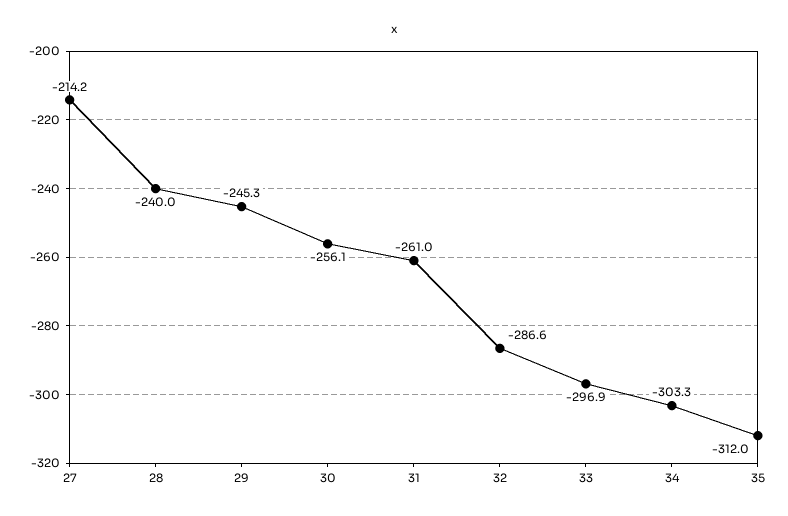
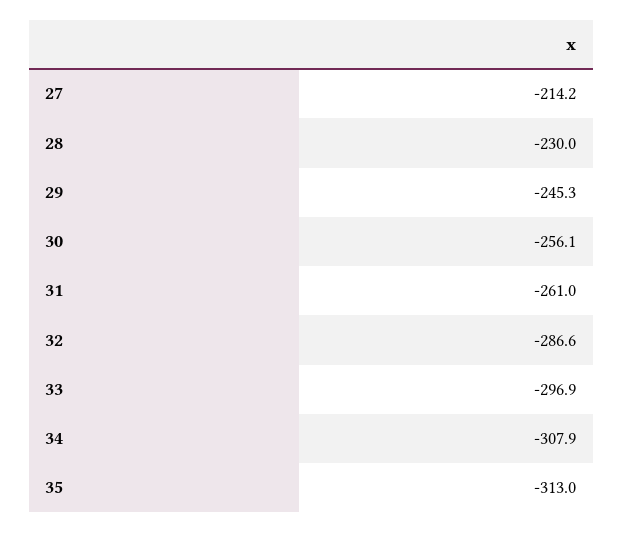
28: -240 -> -230
34: -303.3 -> -307.9
35: -312 -> -313

